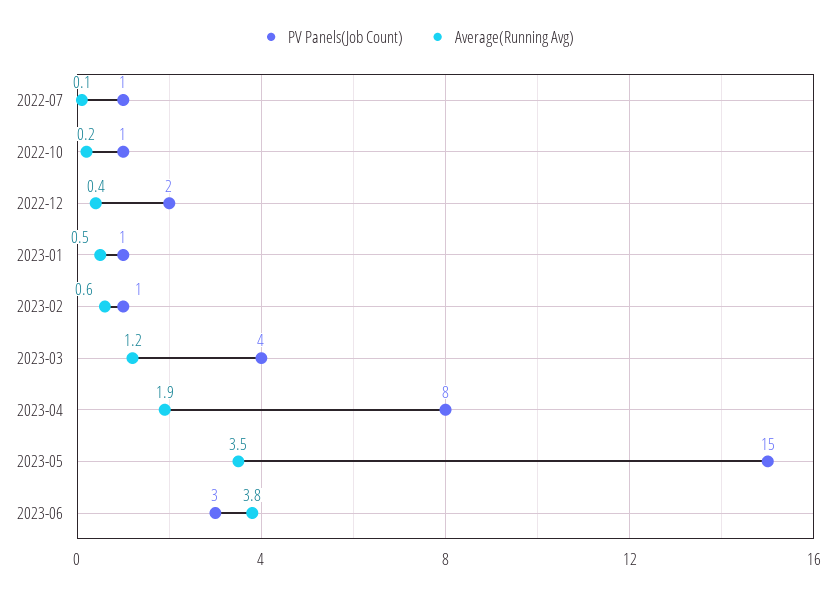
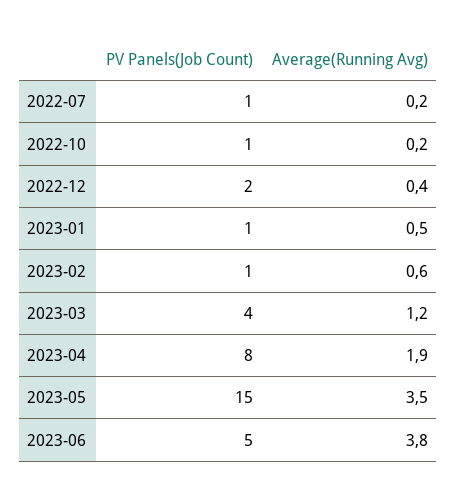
Average(Running Avg), 2022-07: 0.1 -> 0.2
PV Panels(Job Count), 2023-06: 3 -> 5

